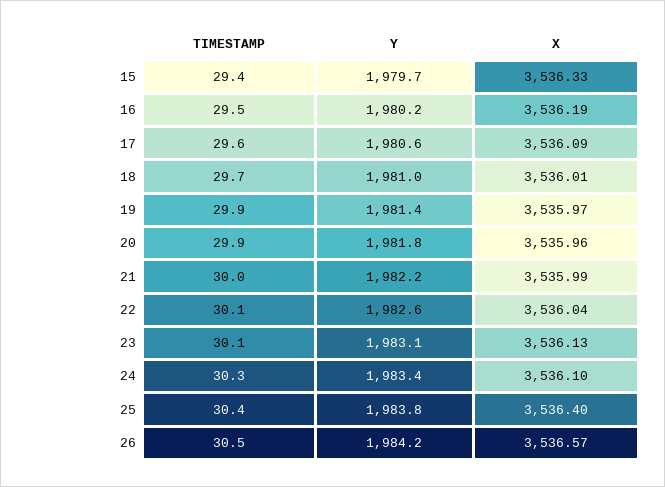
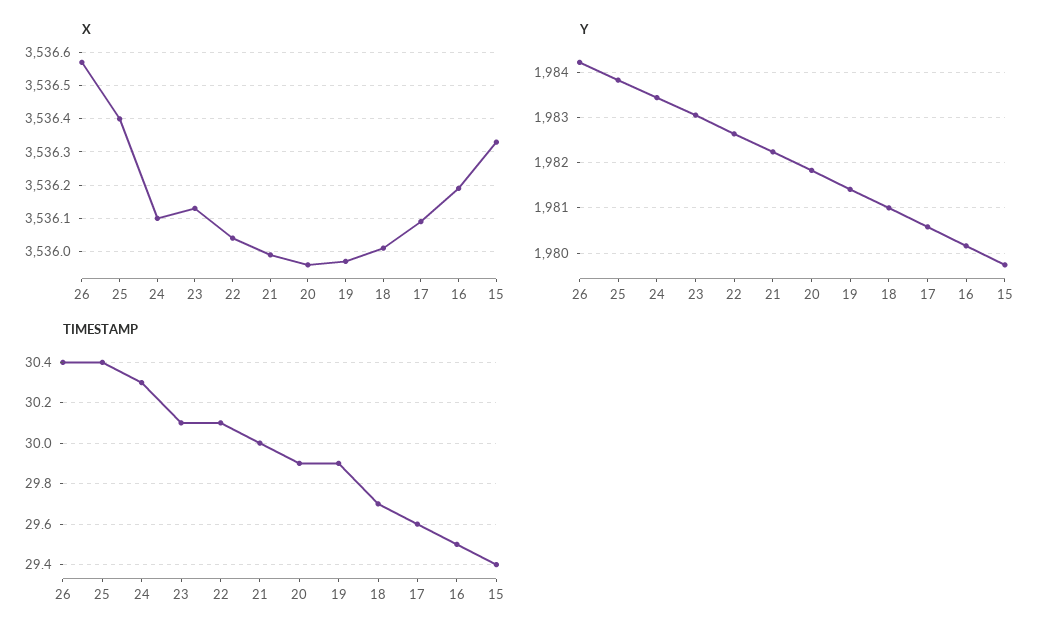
TIMESTAMP, 26: 30.5 -> 30.4

